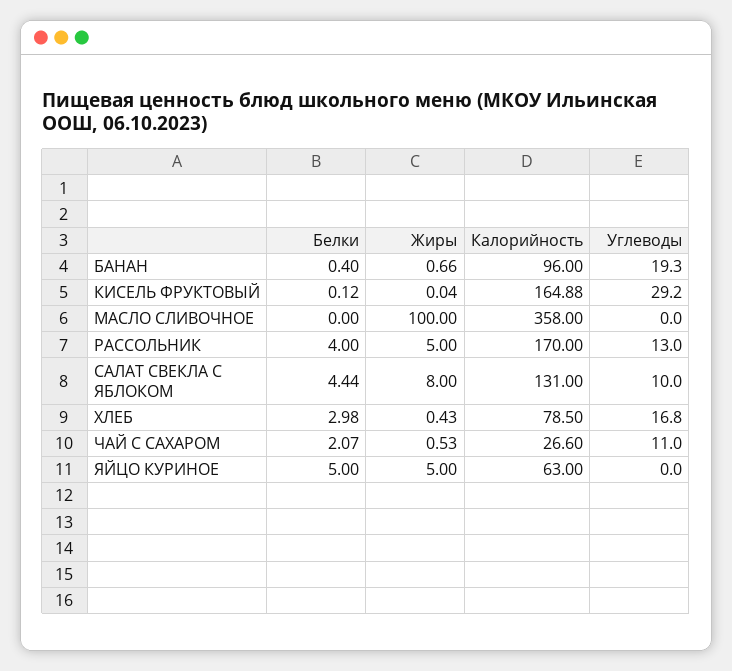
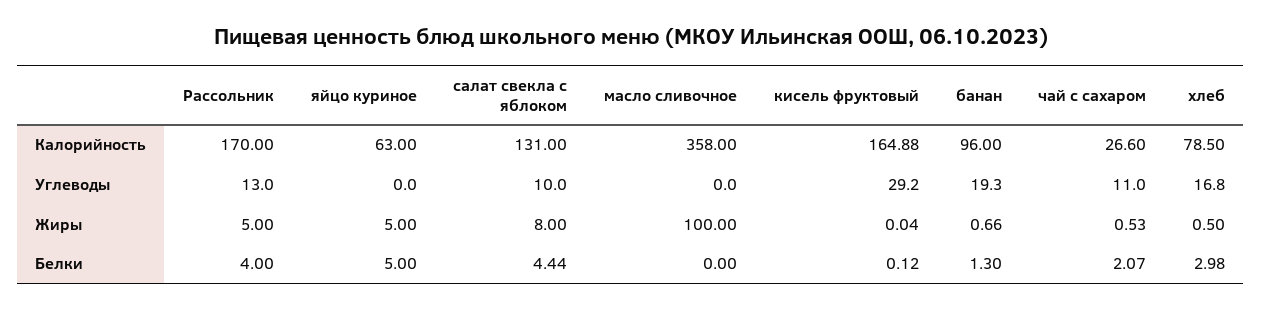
Белки, БАНАН: 0.4 -> 1.3
Жиры, ХЛЕБ: 0.43 -> 0.5

